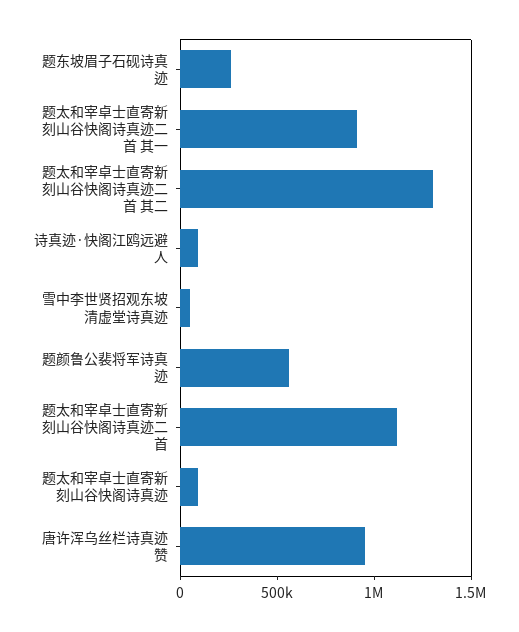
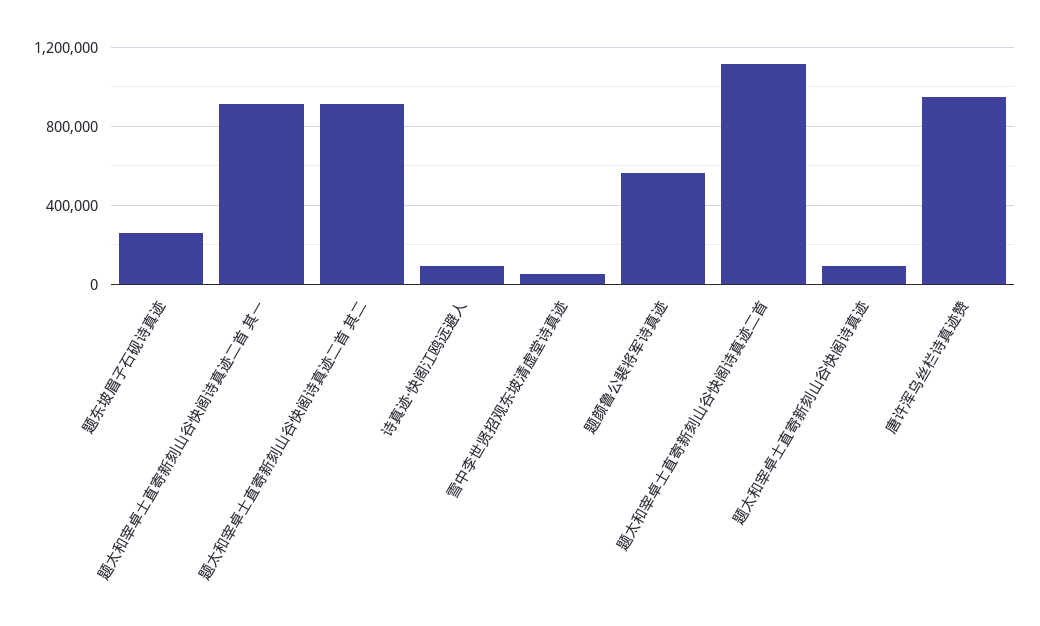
题太和宰卓士直寄新刻山谷快阁诗真迹二首 其二: 1300000 -> 900000

